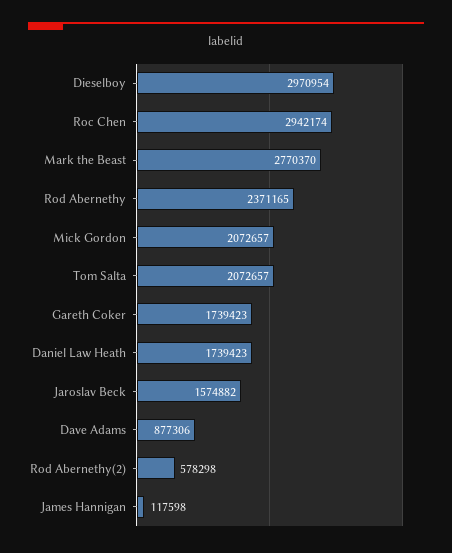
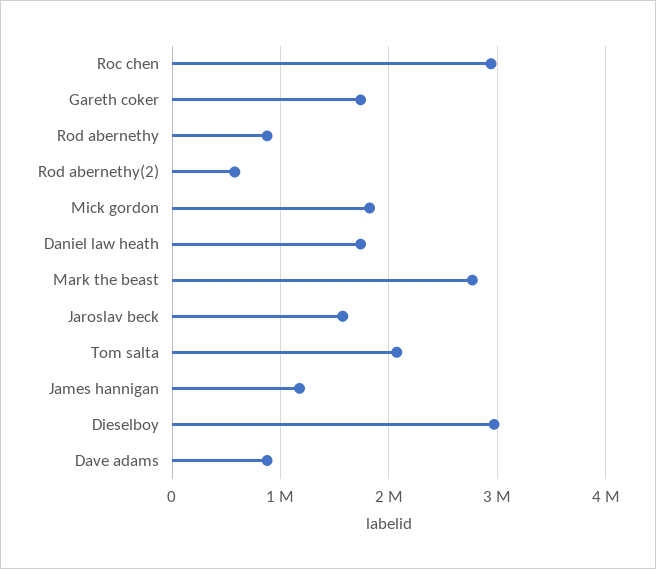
Rod Abernethy: 2371165 -> 900000
Mick Gordon: 2072657 -> 1800000
James Hannigan: 117598 -> 1200000

